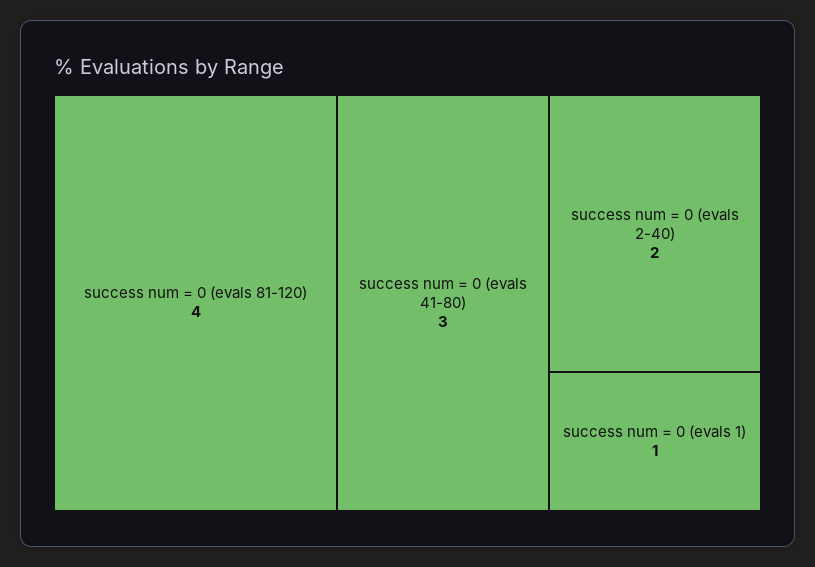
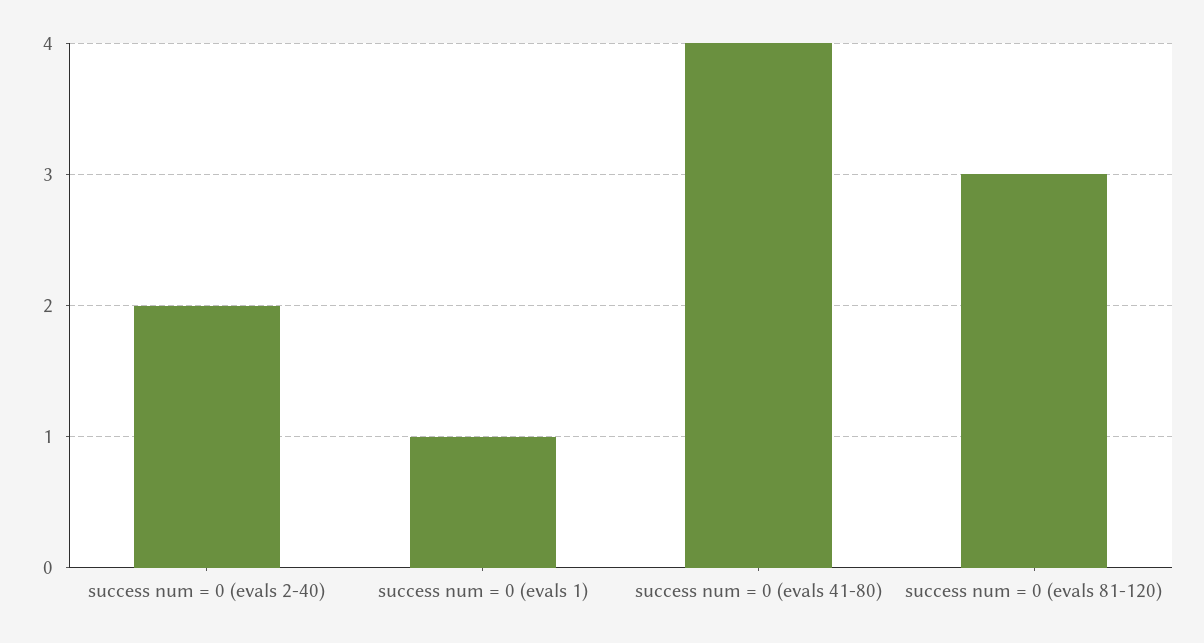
success num = 0 (evals 81-120): 4 -> 3
success num = 0 (evals 41-80): 3 -> 4

